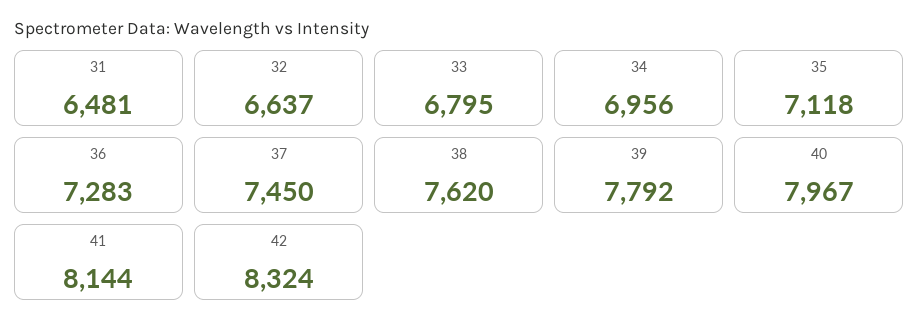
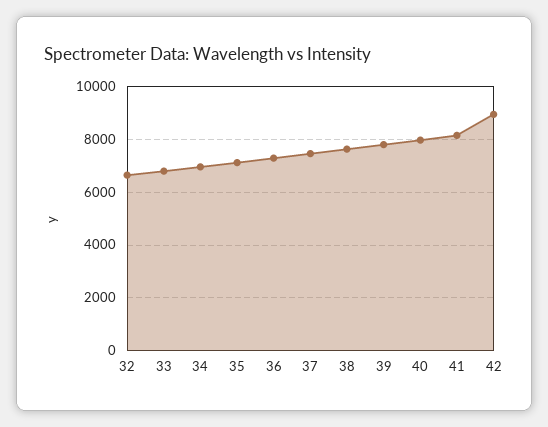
31: 6481 -> none
42: 8324 -> 9000

